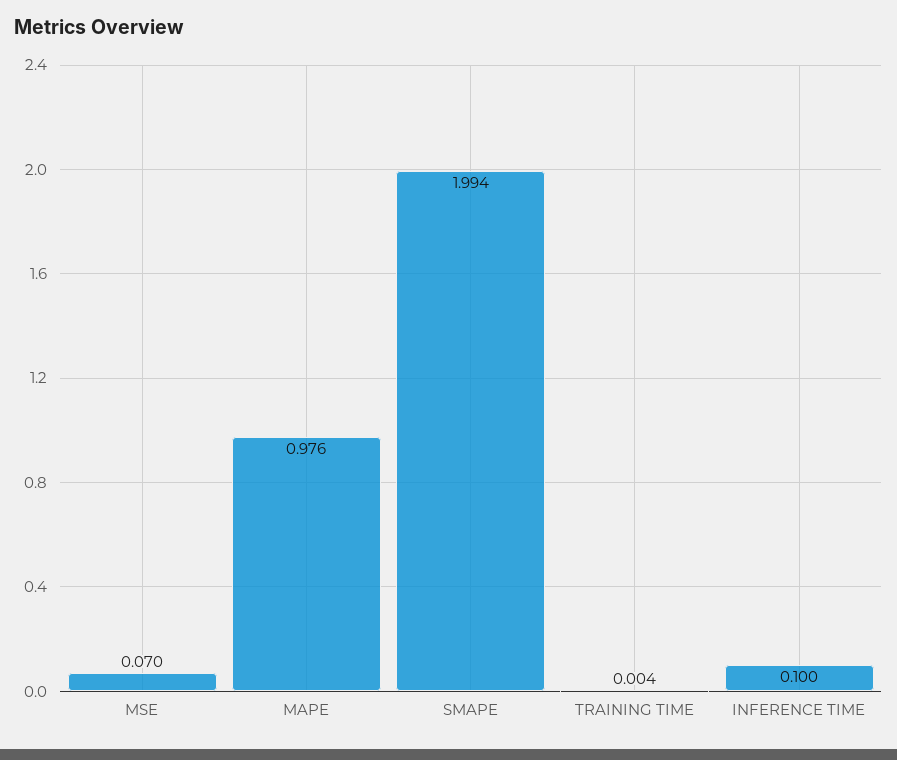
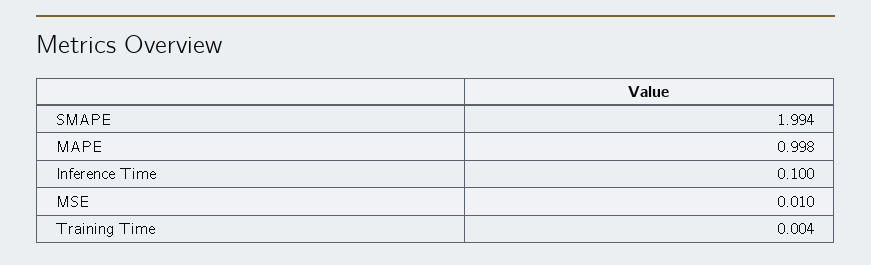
MSE: 0.07 -> 0.01
MAPE: 0.976 -> 0.998

